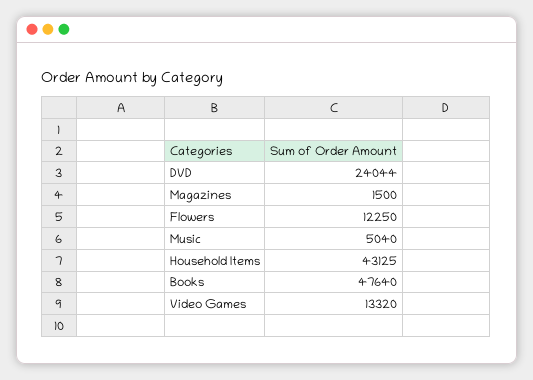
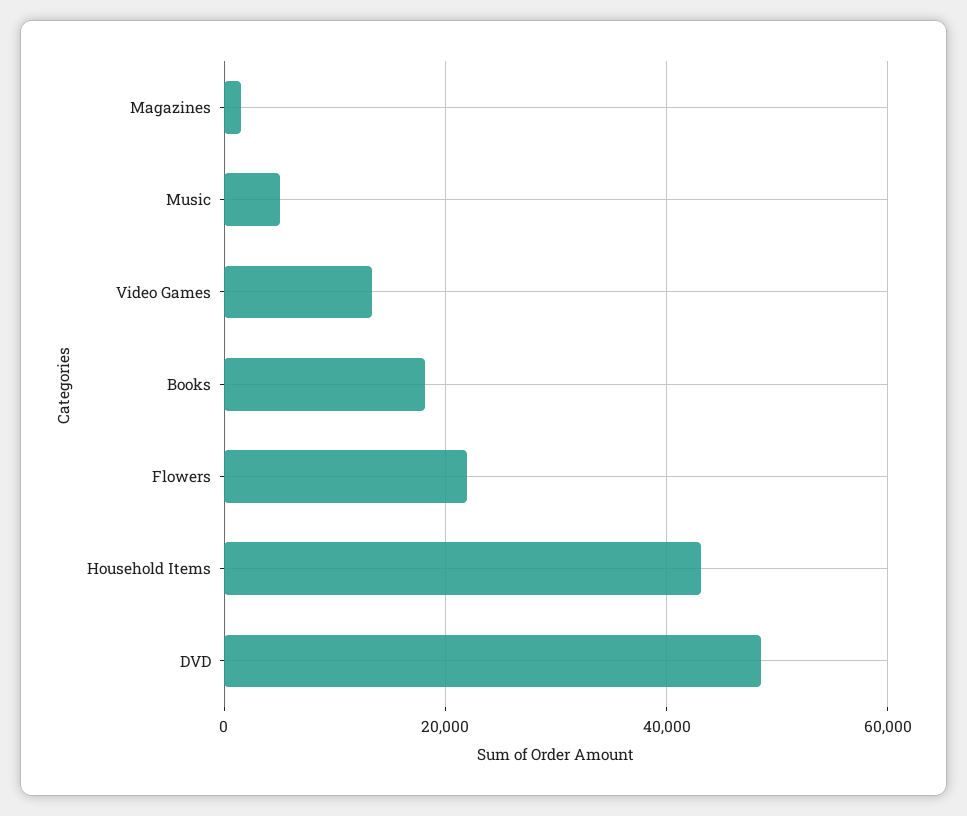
DVD: 24044 -> 48000
Flowers: 12250 -> 22000
Books: 47640 -> 18000

